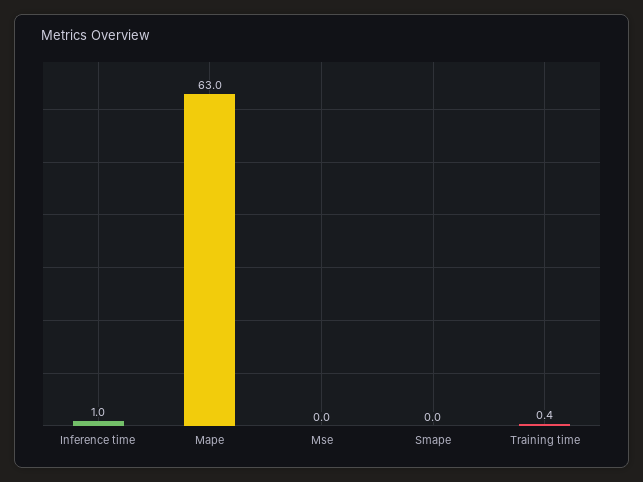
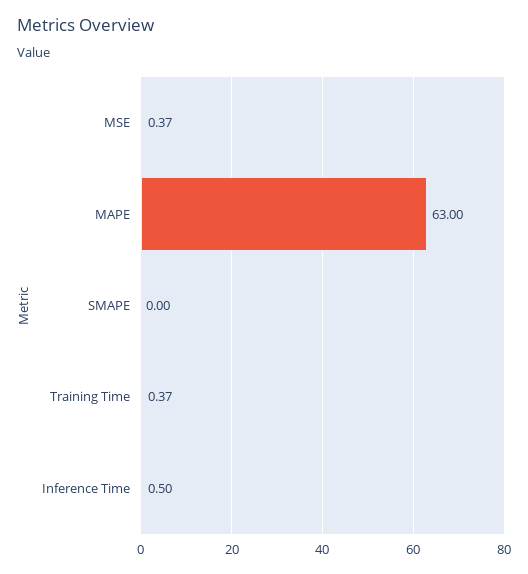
Inference time: 1 -> 0.5
Mse: 0 -> 0.37

